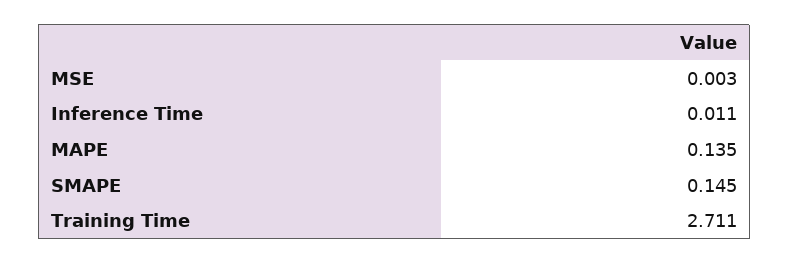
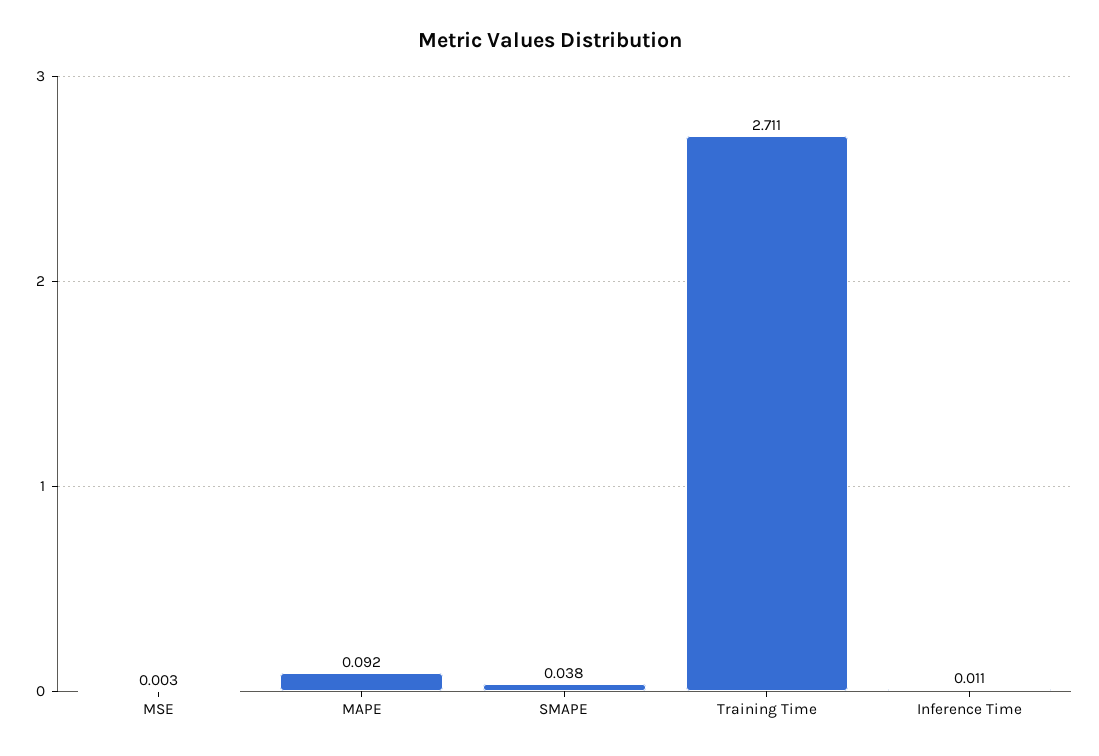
MAPE: 0.135 -> 0.092
SMAPE: 0.145 -> 0.038

